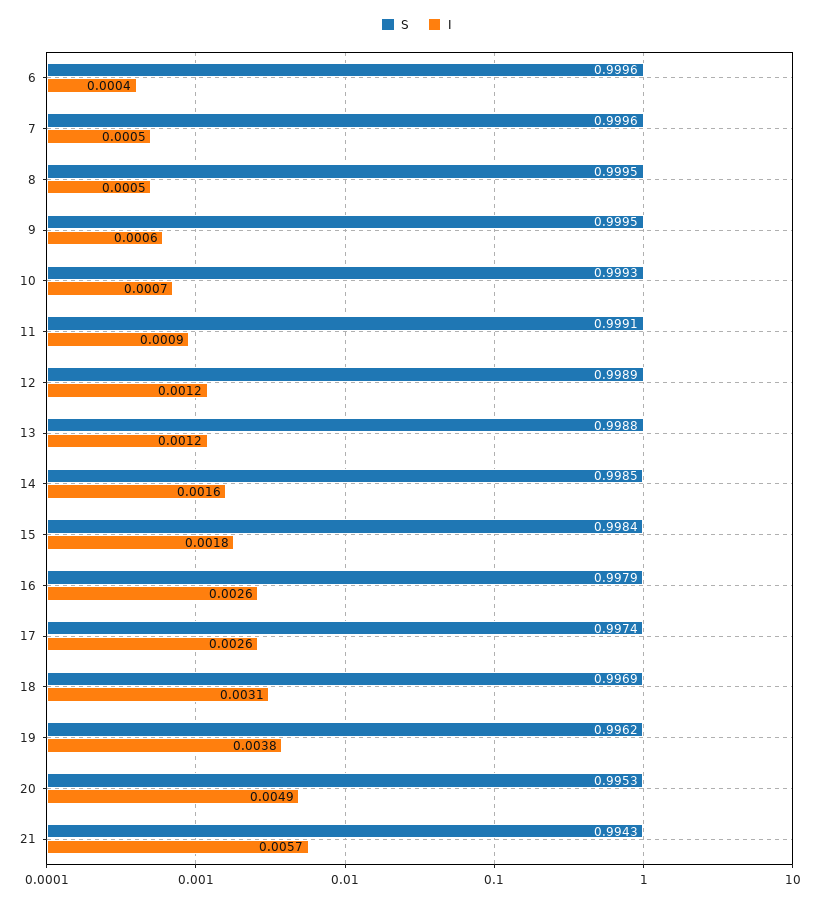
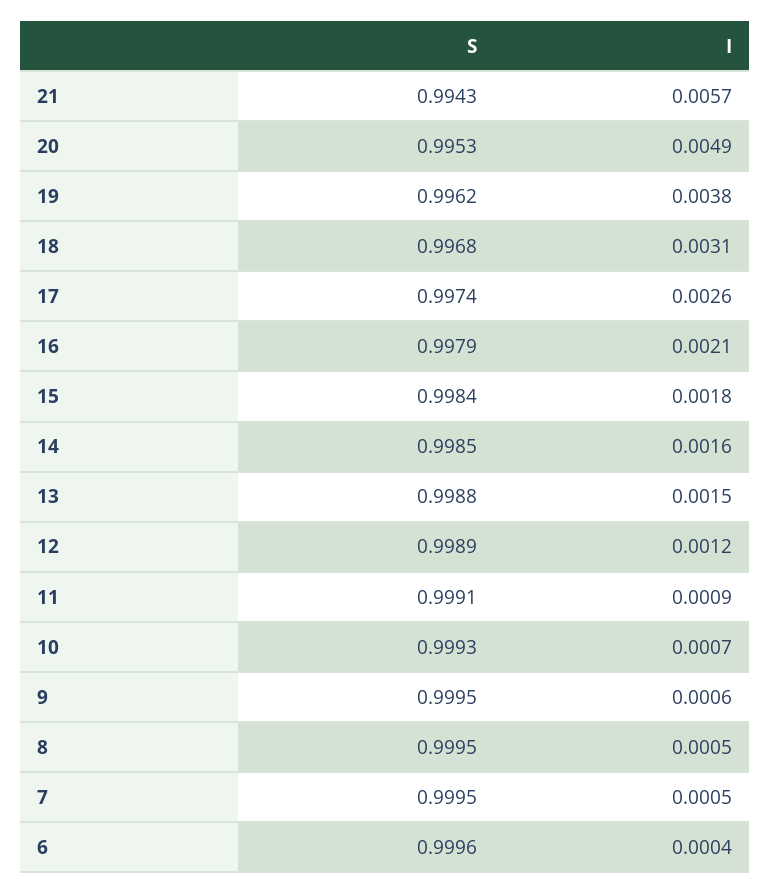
S, 7: 0.9996 -> 0.9995
I, 13: 0.0012 -> 0.0015
I, 16: 0.0026 -> 0.0021
S, 18: 0.9969 -> 0.9968

